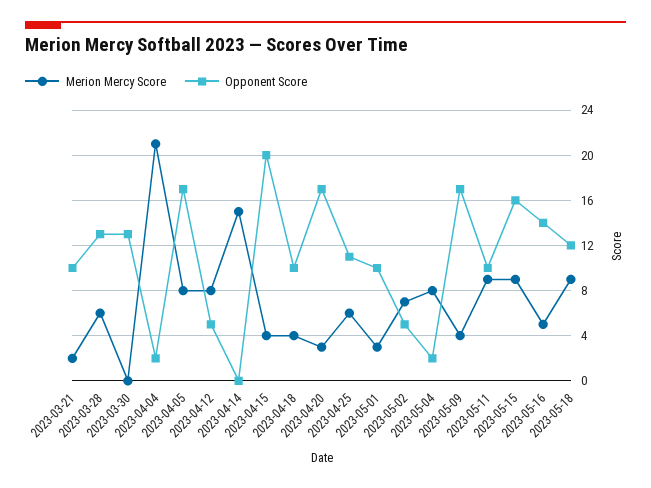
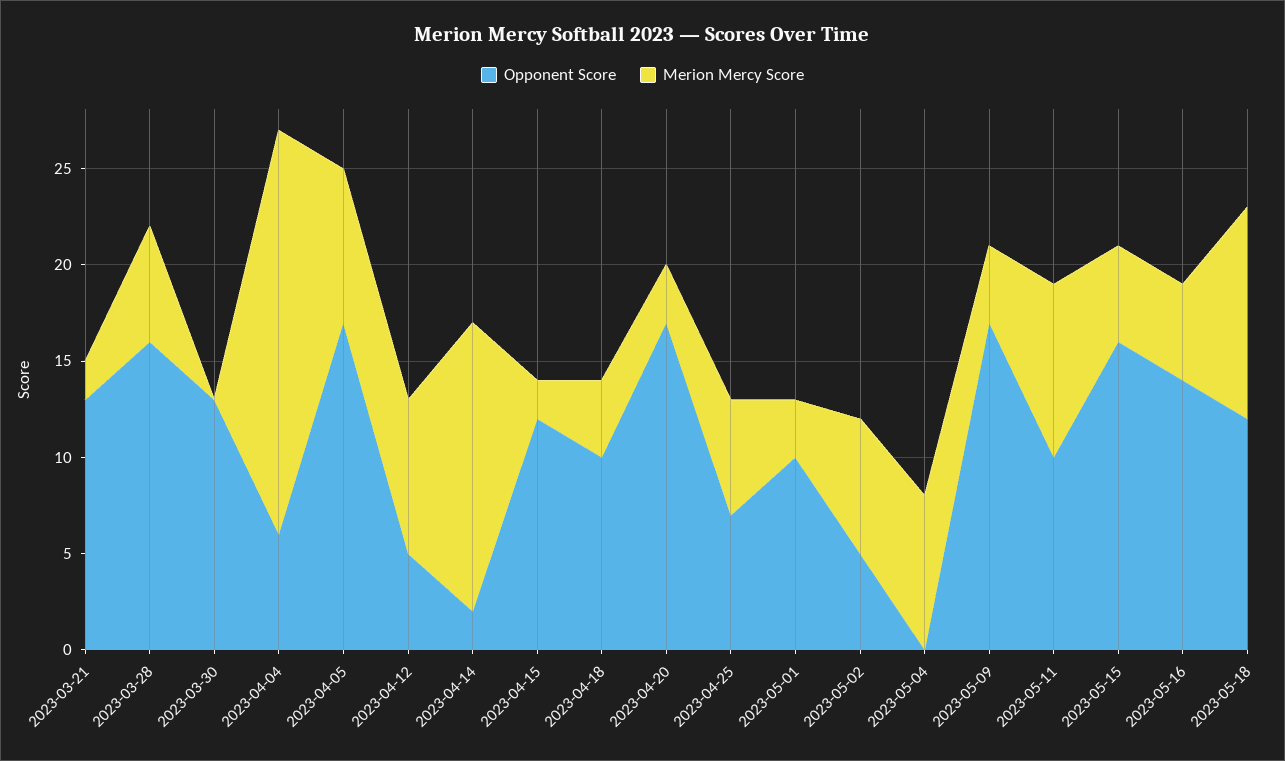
Opponent Score, 2023-03-21: 10 -> 13
Opponent Score, 2023-03-28: 13 -> 16
Opponent Score, 2023-04-04: 2 -> 6
Opponent Score, 2023-04-14: 0 -> 2
Merion Mercy Score, 2023-04-15: 4 -> 2
Opponent Score, 2023-04-15: 20 -> 12
Opponent Score, 2023-04-25: 11 -> 7
Opponent Score, 2023-05-04: 2 -> 0
Merion Mercy Score, 2023-05-15: 9 -> 5
Merion Mercy Score, 2023-05-18: 9 -> 11

